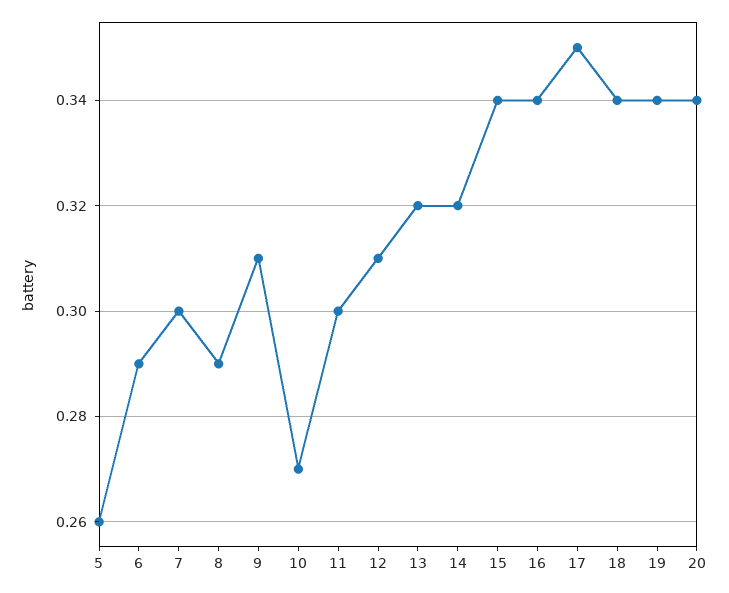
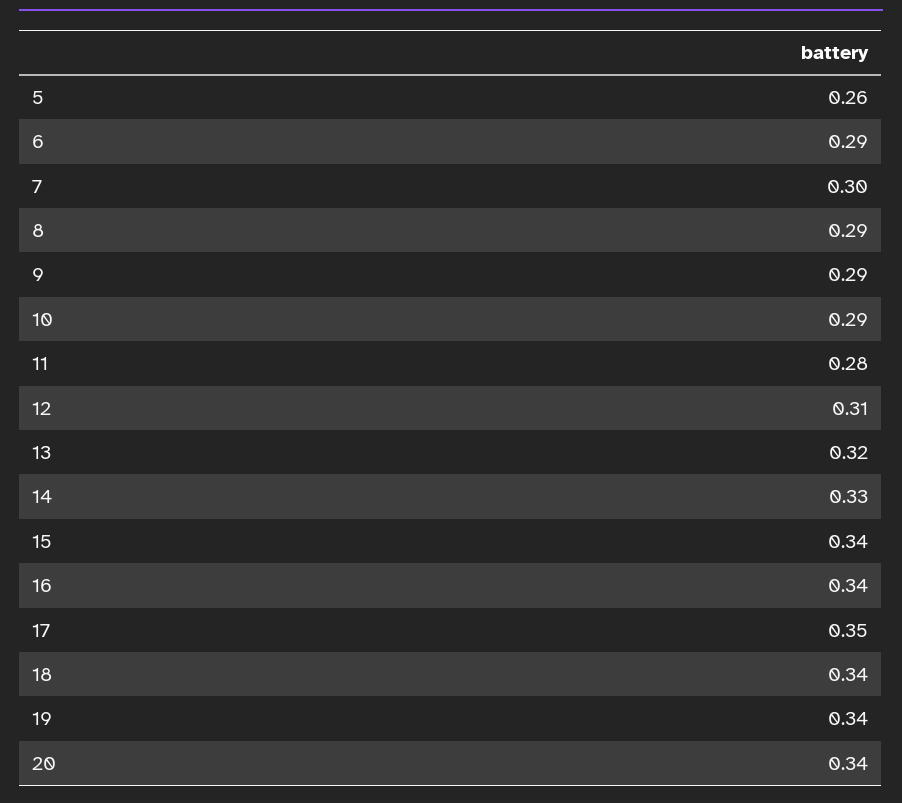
9: 0.31 -> 0.29
10: 0.27 -> 0.29
11: 0.3 -> 0.28
14: 0.32 -> 0.33

